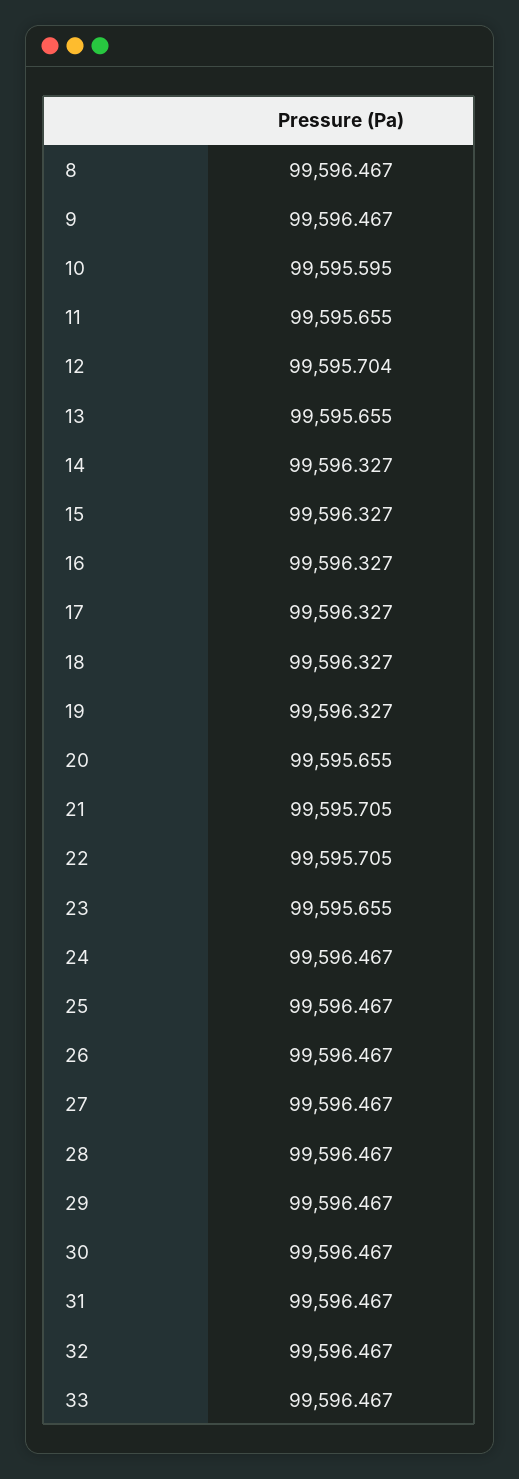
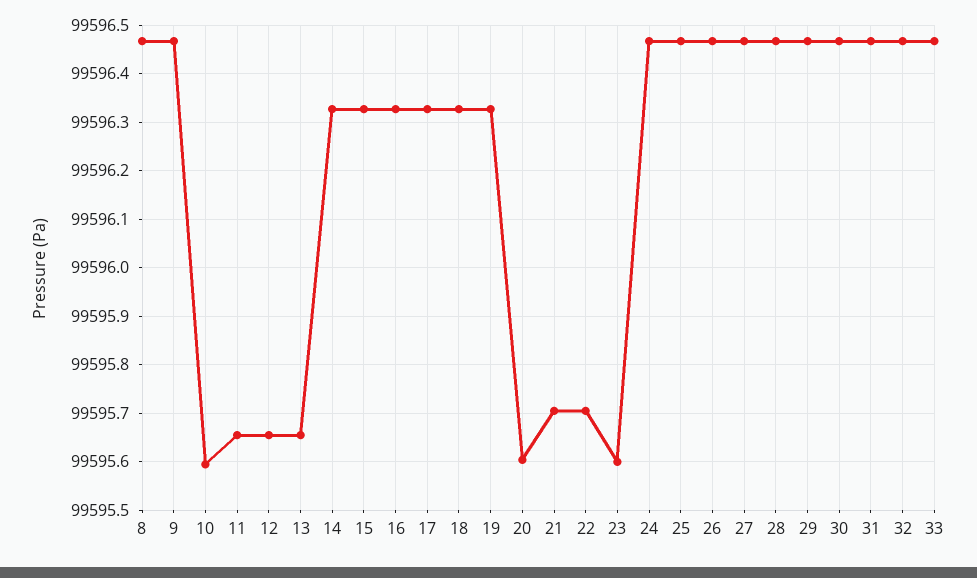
12: 99595.704 -> 99595.66
20: 99595.655 -> 99595.6
23: 99595.655 -> 99595.6

